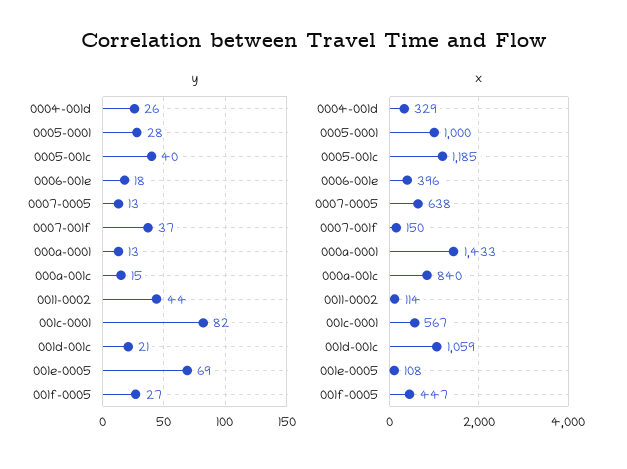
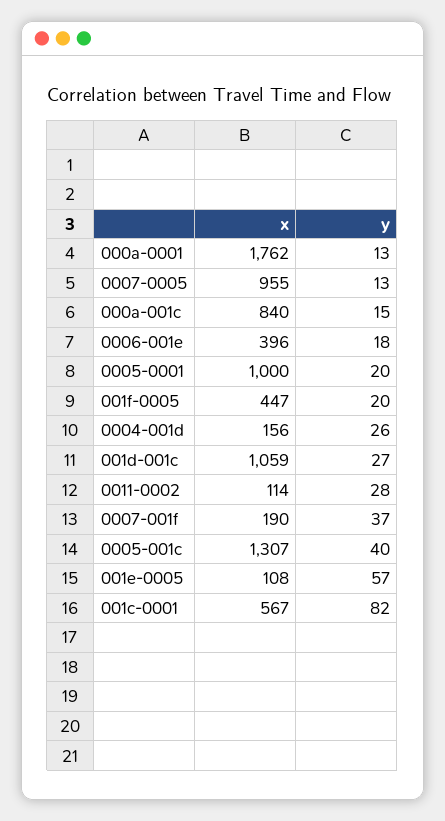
y, 0005-0001: 28 -> 20
y, 0011-0002: 44 -> 28
y, 001d-001c: 21 -> 27
y, 001e-0005: 69 -> 57
y, 001f-0005: 27 -> 20
x, 0004-001d: 329 -> 156
x, 0005-001c: 1185 -> 1307
x, 0007-0005: 638 -> 955
x, 0007-001f: 150 -> 190
x, 000a-0001: 1433 -> 1762

